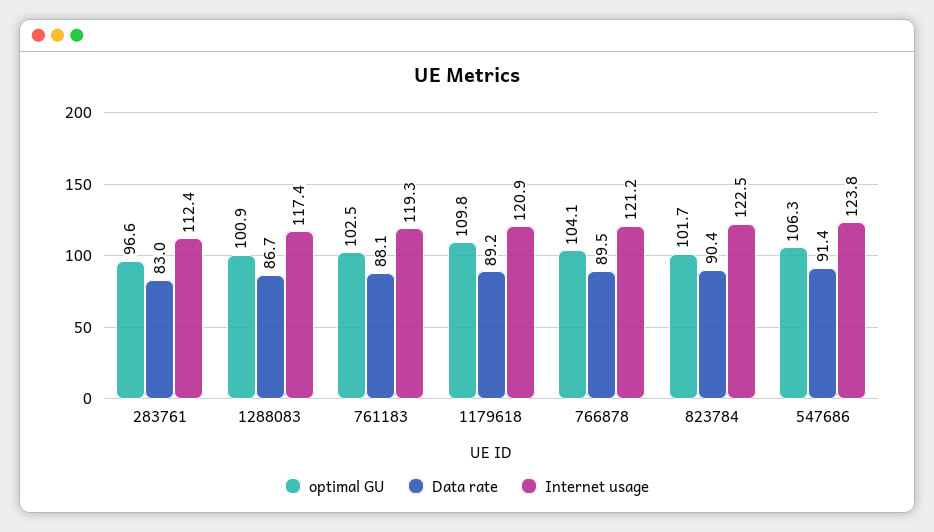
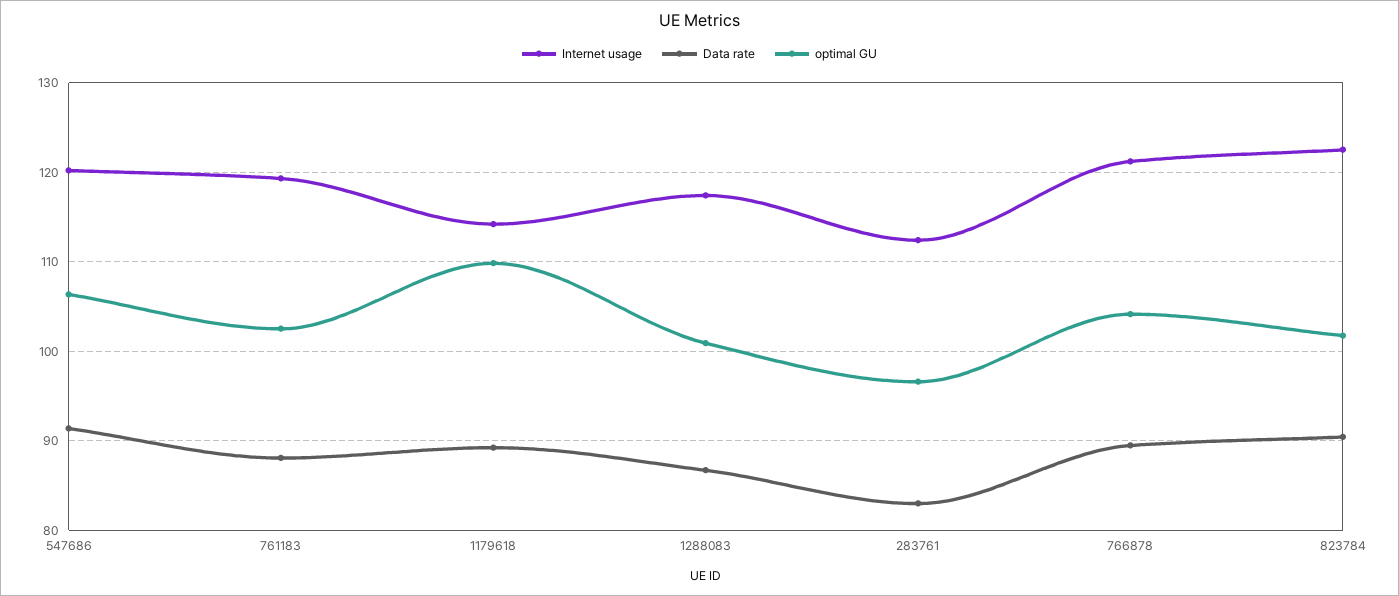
Internet usage, 1179618: 120.9 -> 114
Internet usage, 547686: 123.8 -> 120

